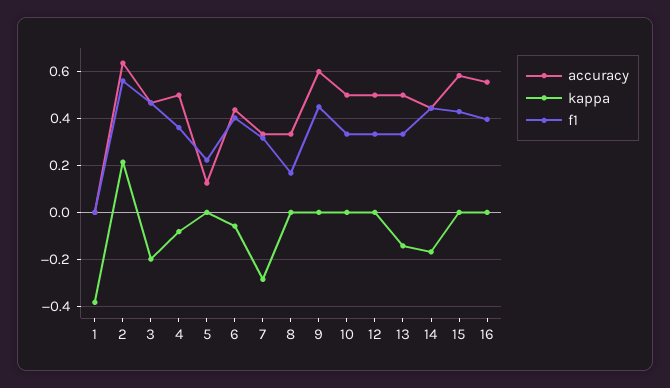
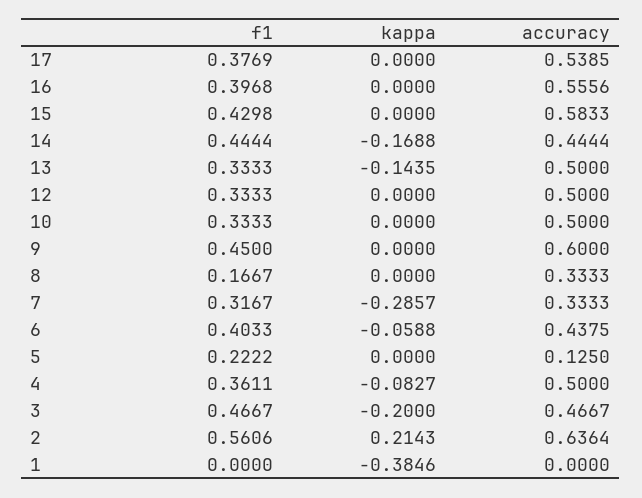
f1, 17: none -> 0.3769
kappa, 17: none -> 0
accuracy, 17: none -> 0.5385

